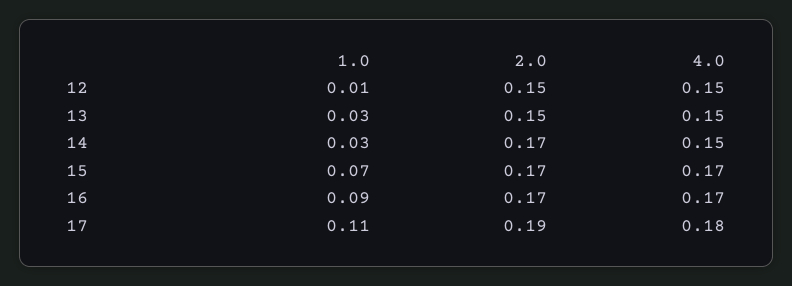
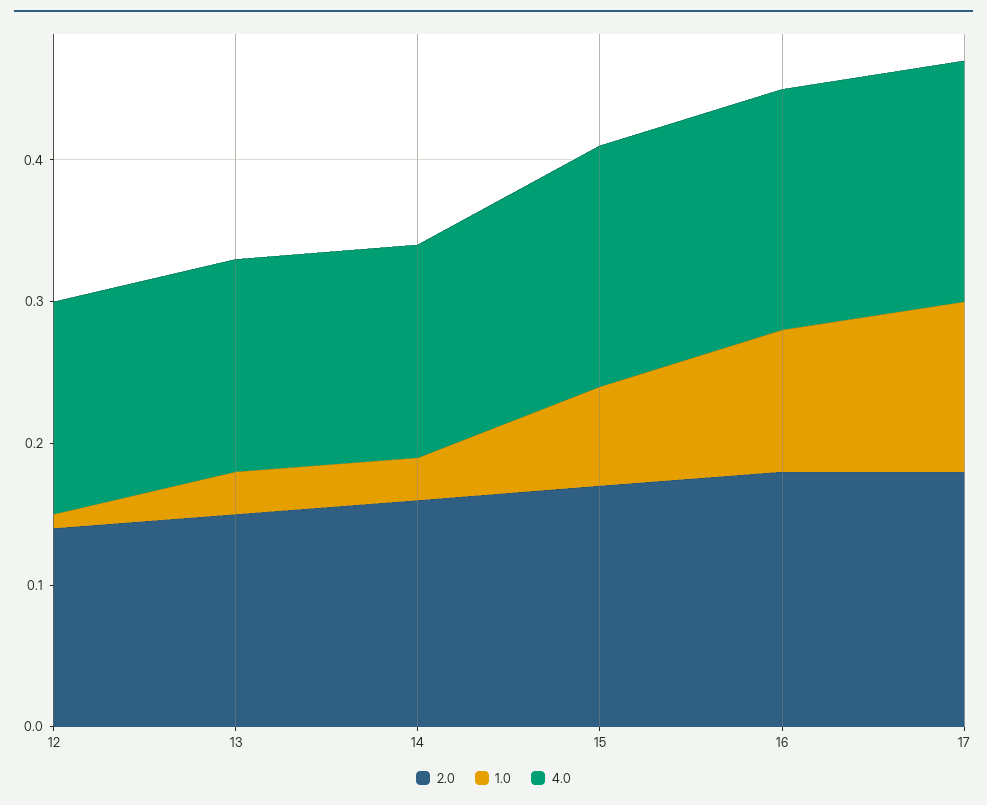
2.0, 12: 0.15 -> 0.14
2.0, 14: 0.17 -> 0.16
1.0, 16: 0.09 -> 0.1
2.0, 16: 0.17 -> 0.18
1.0, 17: 0.11 -> 0.12
2.0, 17: 0.19 -> 0.18
4.0, 17: 0.18 -> 0.17

